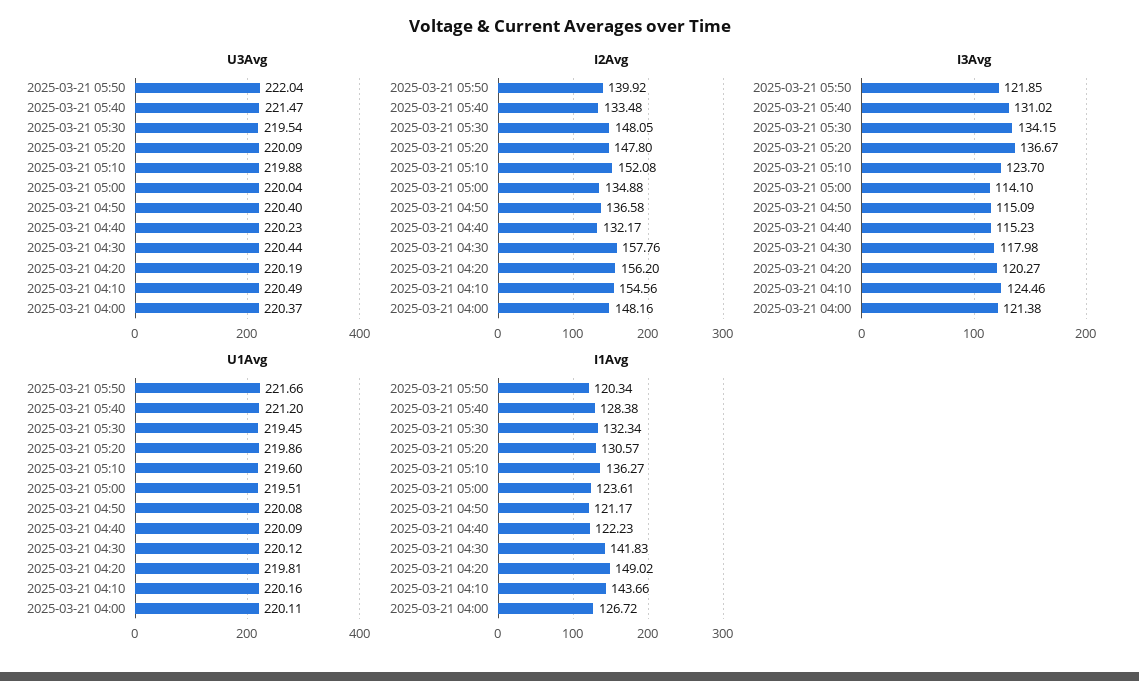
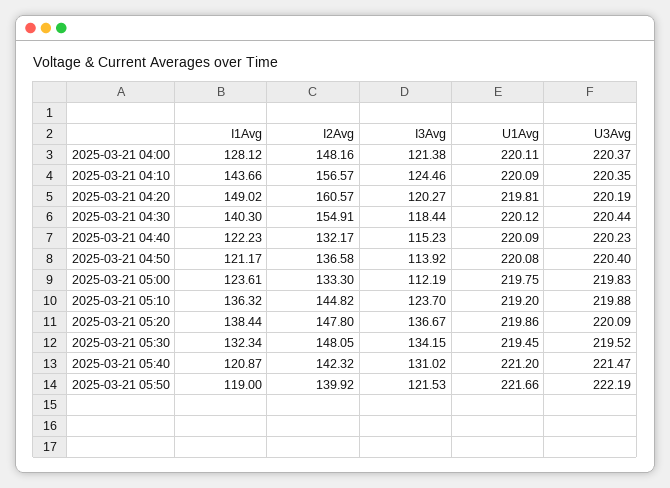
U3Avg, 2025-03-21 05:50: 222.04 -> 222.19
U3Avg, 2025-03-21 05:30: 219.54 -> 219.52
U3Avg, 2025-03-21 05:00: 220.04 -> 219.83
U3Avg, 2025-03-21 04:10: 220.49 -> 220.35
I2Avg, 2025-03-21 05:40: 133.48 -> 142.32
I2Avg, 2025-03-21 05:10: 152.08 -> 144.82
I2Avg, 2025-03-21 05:00: 134.88 -> 133.3
I2Avg, 2025-03-21 04:30: 157.76 -> 154.91
I2Avg, 2025-03-21 04:20: 156.2 -> 160.57
I2Avg, 2025-03-21 04:10: 154.56 -> 156.57
I3Avg, 2025-03-21 05:50: 121.85 -> 121.53
I3Avg, 2025-03-21 05:00: 114.1 -> 112.19
I3Avg, 2025-03-21 04:50: 115.09 -> 113.92
I3Avg, 2025-03-21 04:30: 117.98 -> 118.44
U1Avg, 2025-03-21 05:10: 219.6 -> 219.2
U1Avg, 2025-03-21 05:00: 219.51 -> 219.75
U1Avg, 2025-03-21 04:10: 220.16 -> 220.09
I1Avg, 2025-03-21 05:50: 120.34 -> 119
I1Avg, 2025-03-21 05:40: 128.38 -> 120.87
I1Avg, 2025-03-21 05:20: 130.57 -> 138.44
I1Avg, 2025-03-21 05:10: 136.27 -> 136.32
I1Avg, 2025-03-21 04:30: 141.83 -> 140.3
I1Avg, 2025-03-21 04:00: 126.72 -> 128.12

